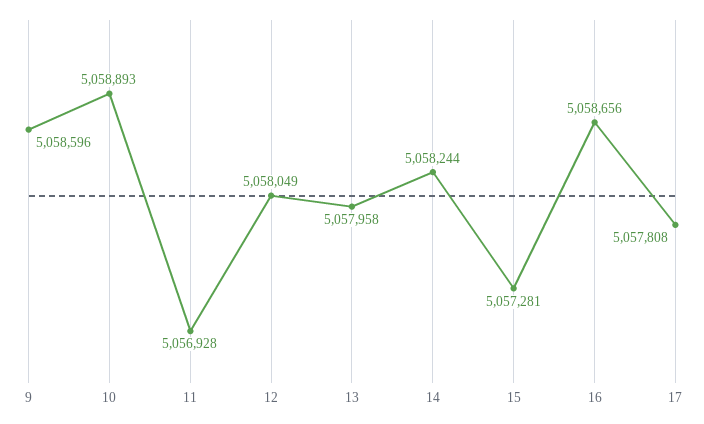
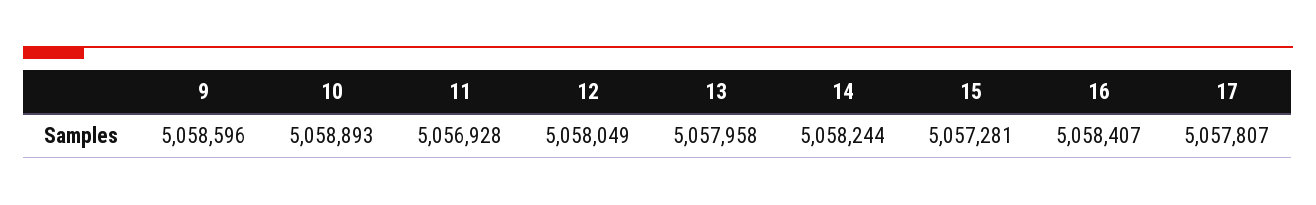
16: 5058656 -> 5058407
17: 5057808 -> 5057807

